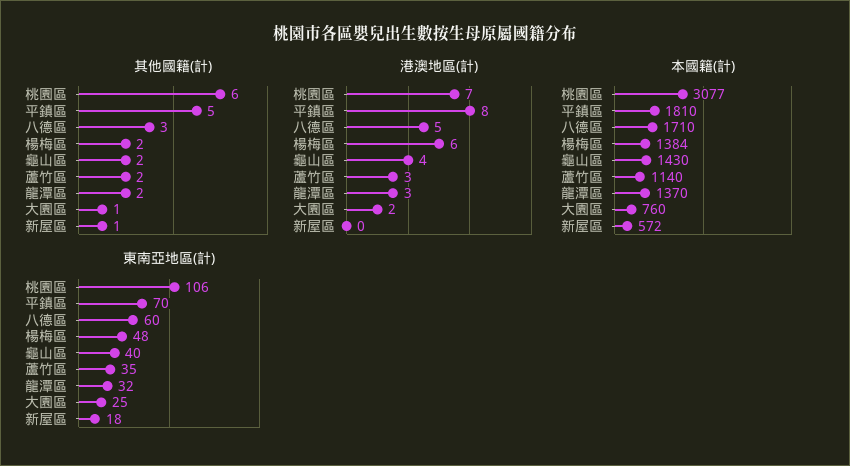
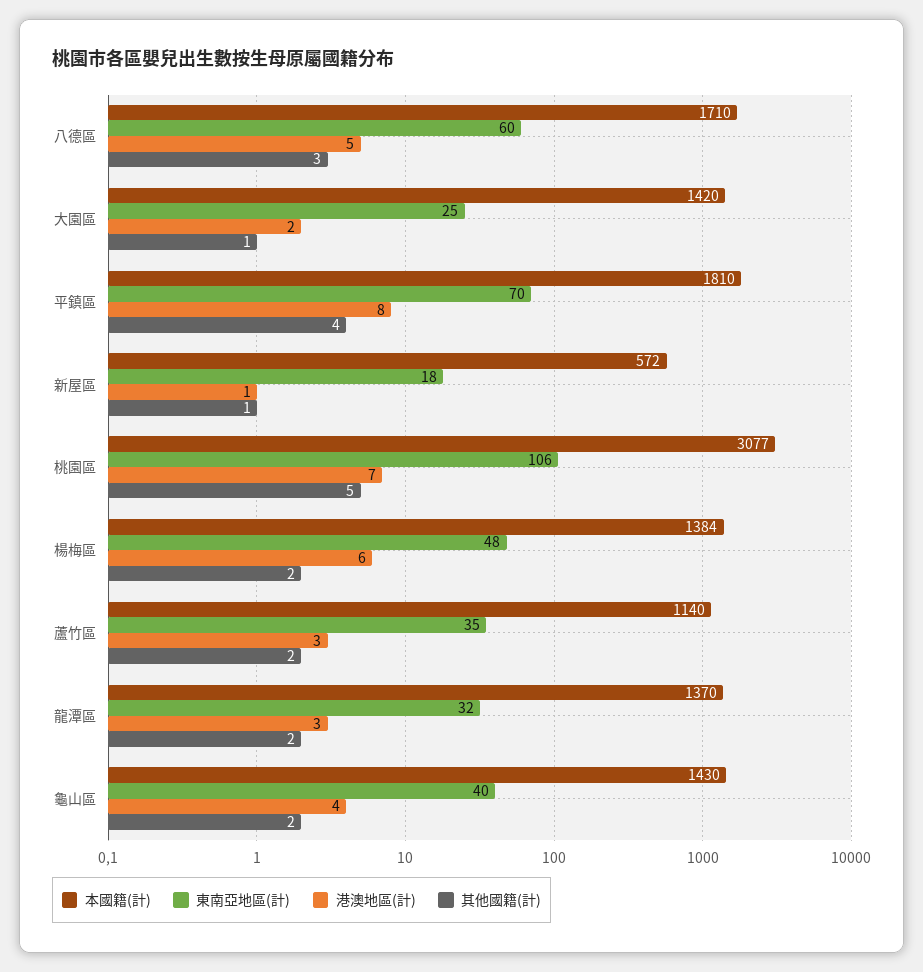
其他國籍(計), 桃園區: 6 -> 5
其他國籍(計), 平鎮區: 5 -> 4
港澳地區(計), 新屋區: 0 -> 1
本國籍(計), 大園區: 760 -> 1420

